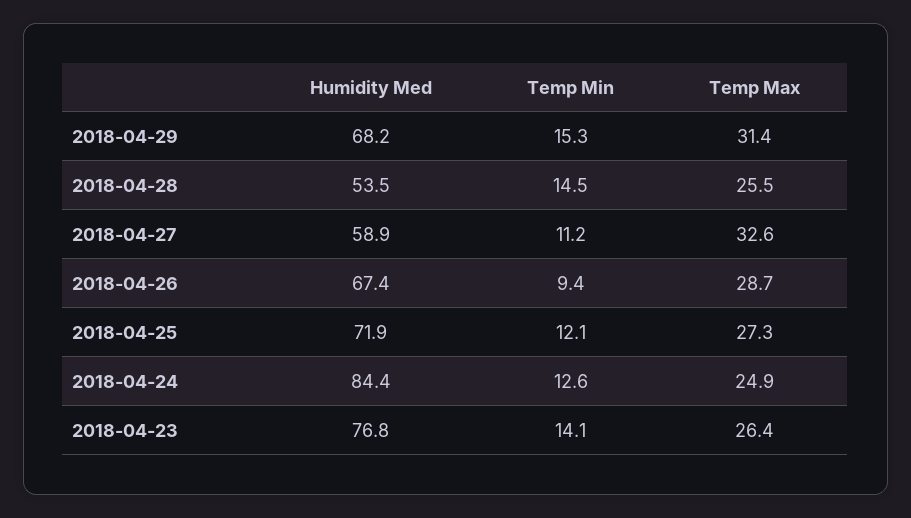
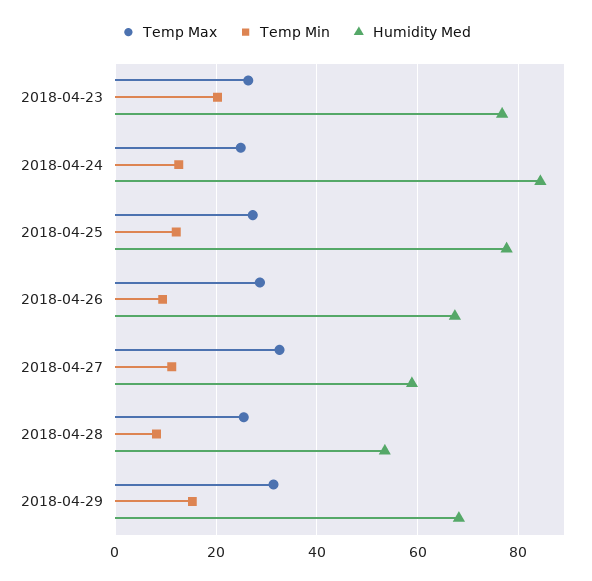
Temp Min, 2018-04-28: 14.5 -> 8
Humidity Med, 2018-04-25: 71.9 -> 78
Temp Min, 2018-04-23: 14.1 -> 20

